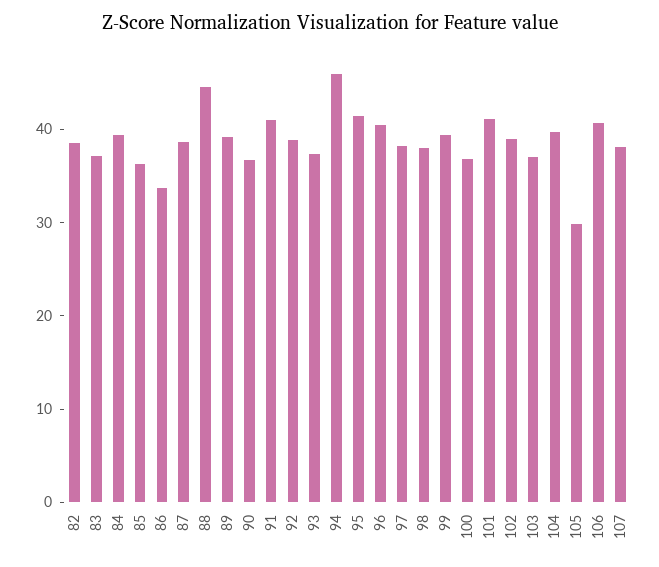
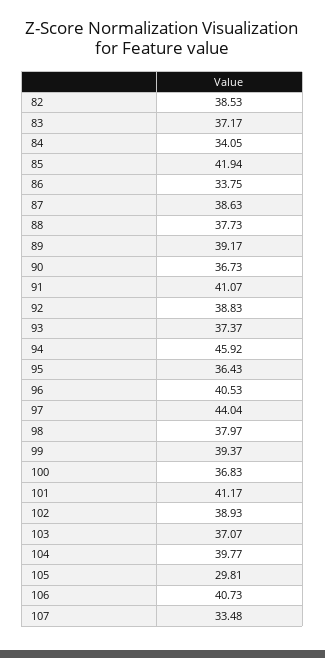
84: 40 -> 34.05
85: 36 -> 41.94
88: 44 -> 37.73
95: 42 -> 36.43
97: 38 -> 44.04
107: 38 -> 33.48

